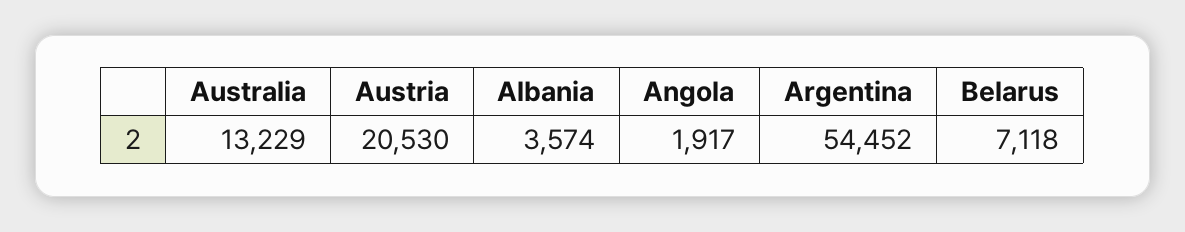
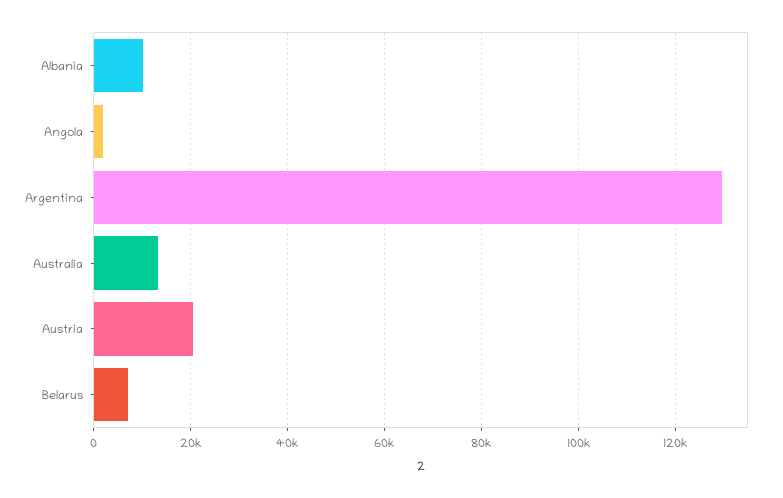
Albania: 3574 -> 10000
Argentina: 54452 -> 130000

